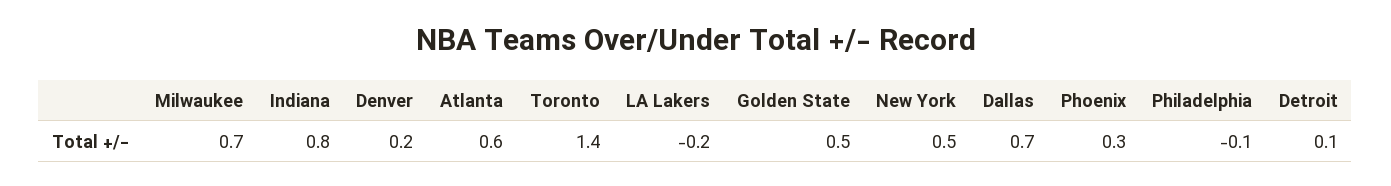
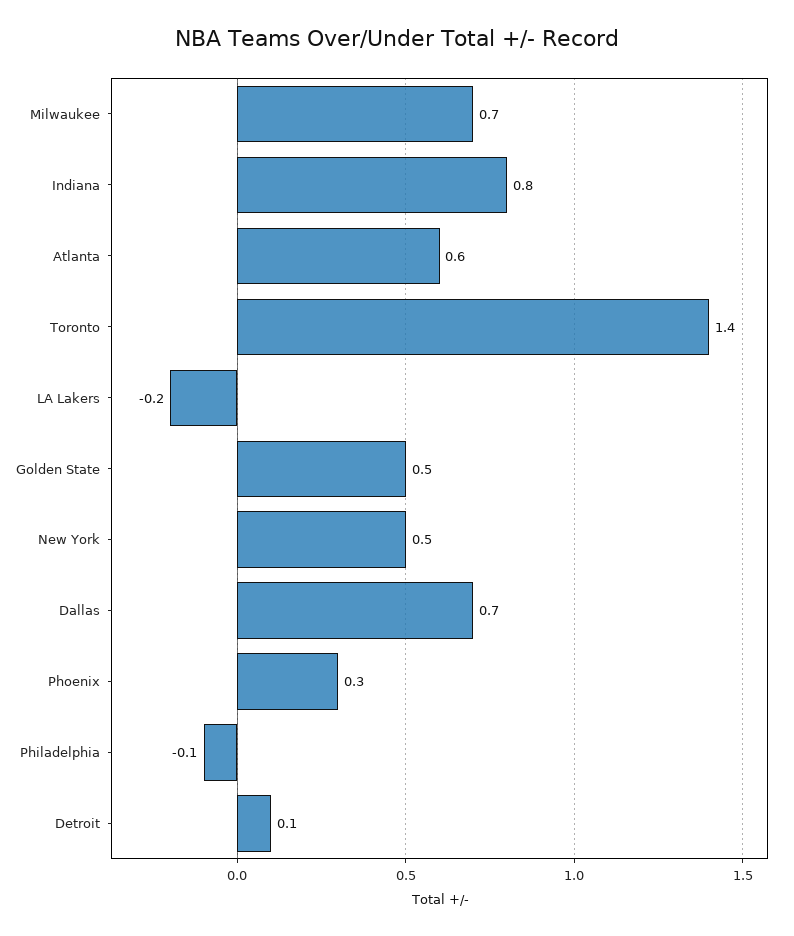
Denver: 0.2 -> none

